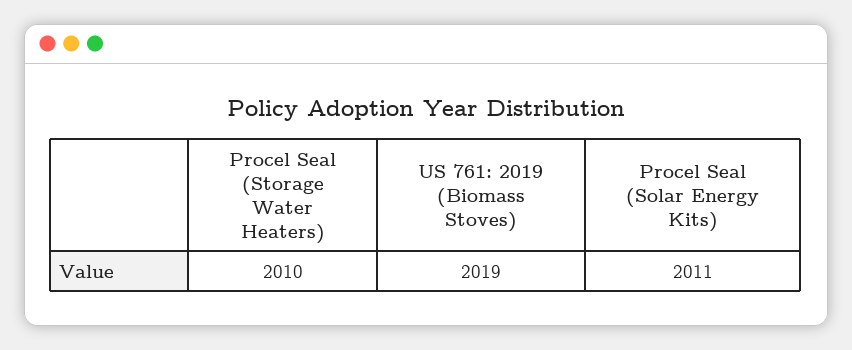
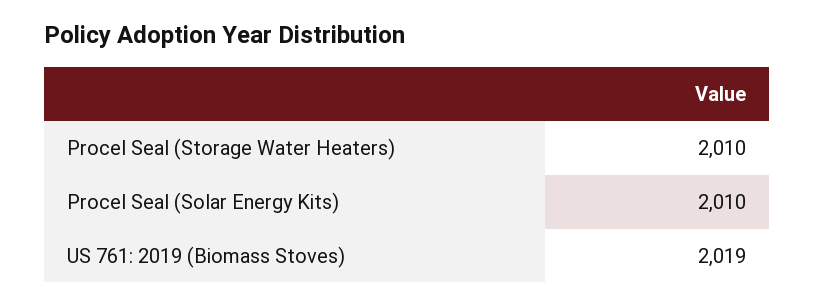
Procel Seal (Solar Energy Kits): 2011 -> 2010

